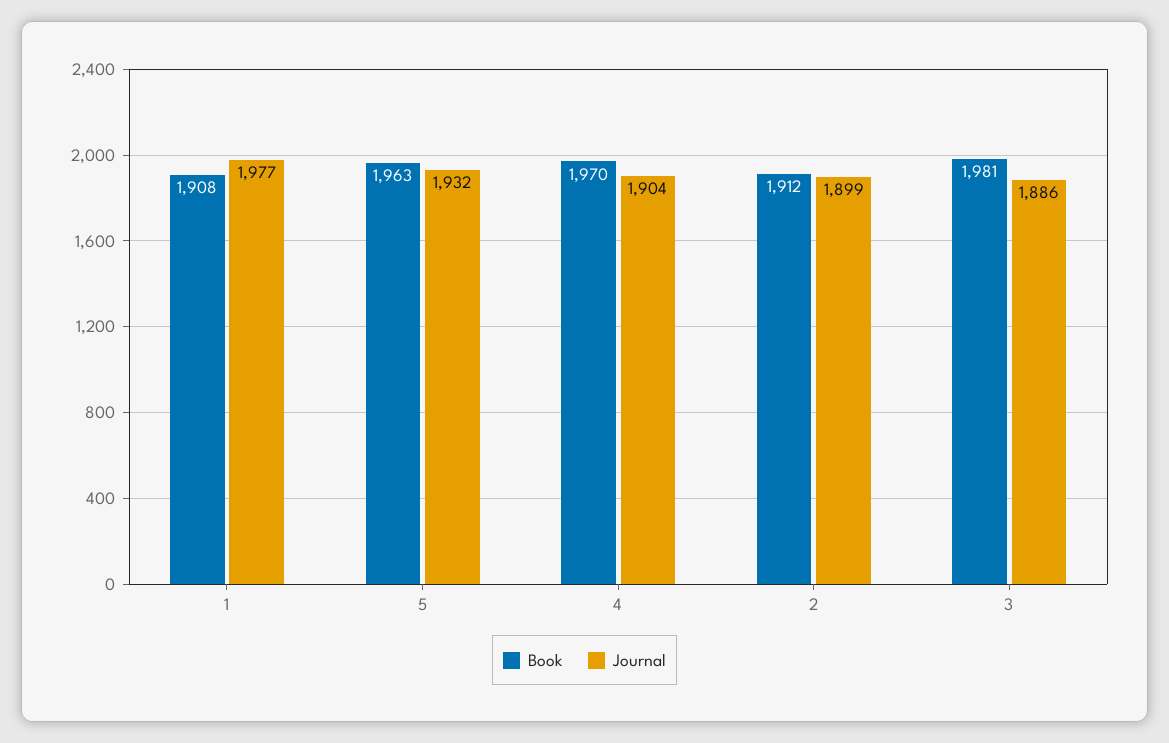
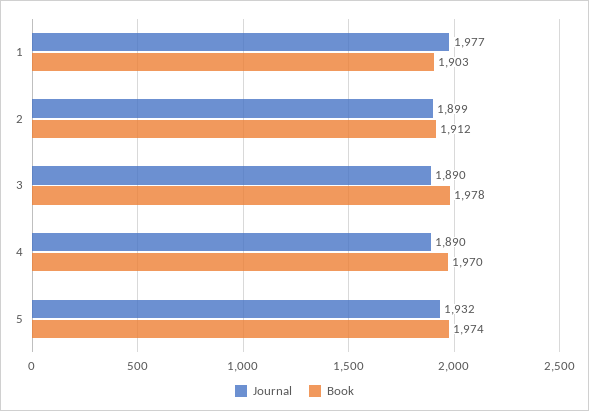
Book, 1: 1908 -> 1903
Book, 5: 1963 -> 1974
Journal, 4: 1904 -> 1890
Book, 3: 1981 -> 1978
Journal, 3: 1886 -> 1890

